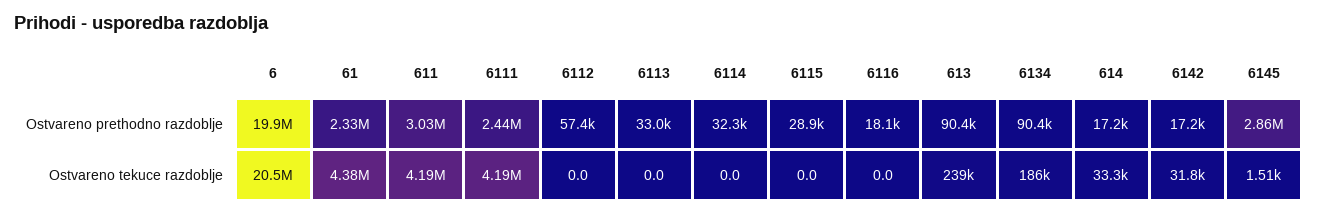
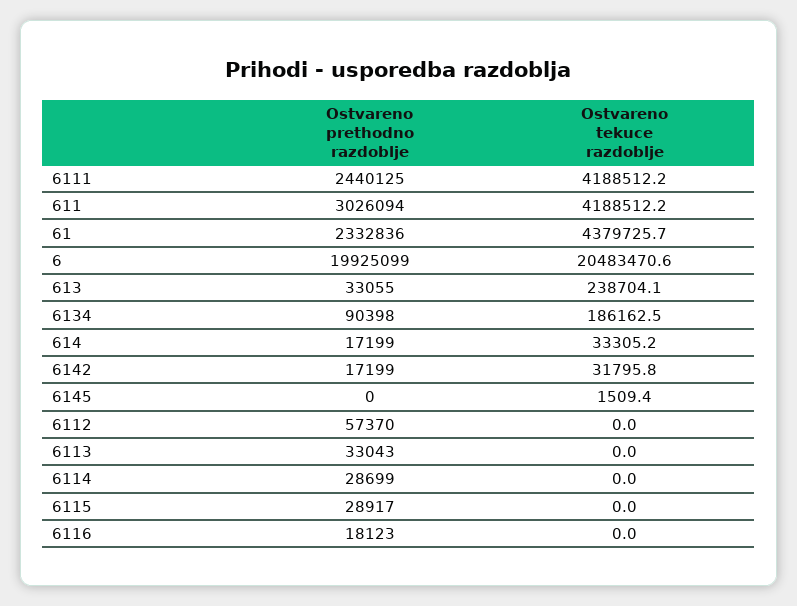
6114, Ostvareno prethodno razdoblje: 32300 -> 28699
613, Ostvareno prethodno razdoblje: 90400 -> 33055
6145, Ostvareno prethodno razdoblje: 2860000 -> 0

